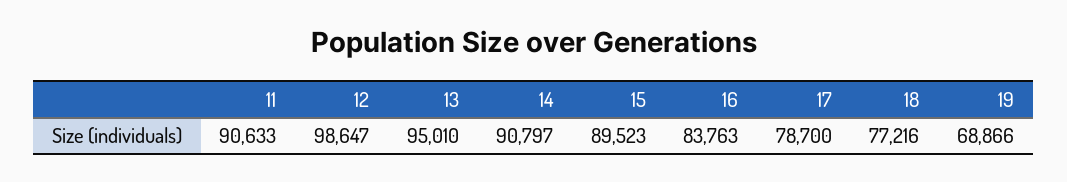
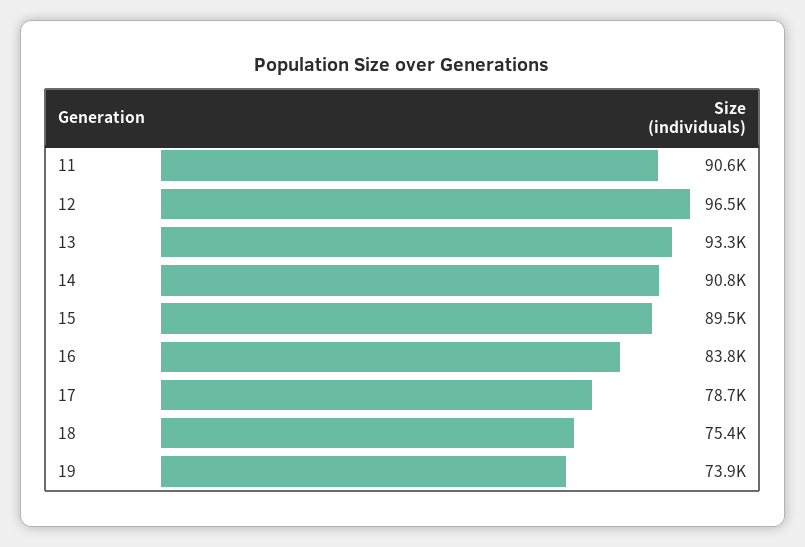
12: 98647 -> 96500
13: 95010 -> 93300
18: 77216 -> 75400
19: 68866 -> 73900

